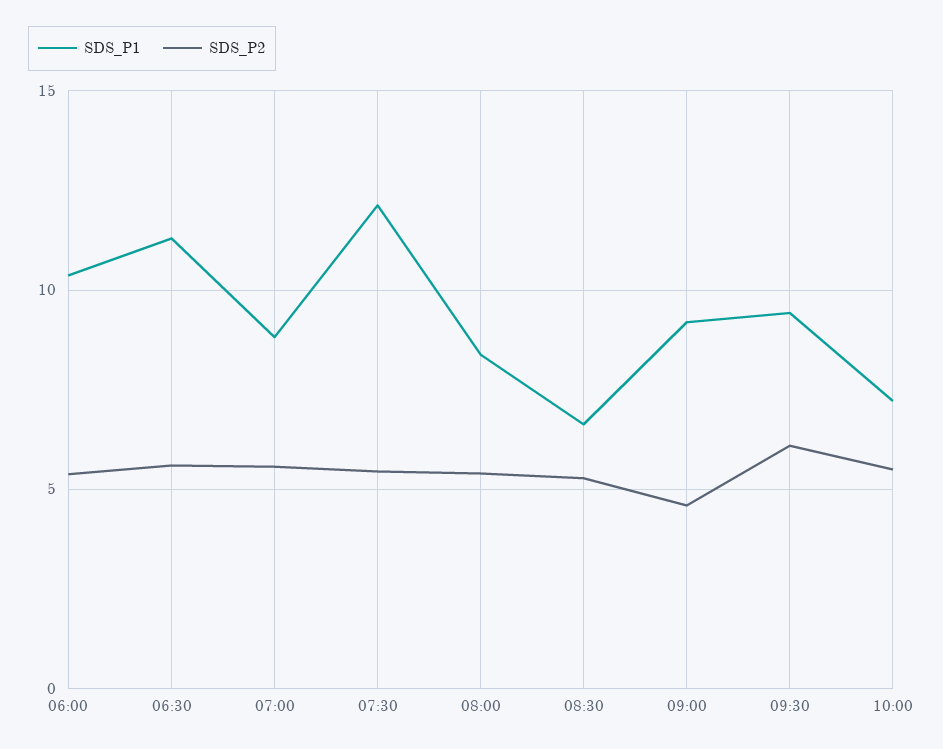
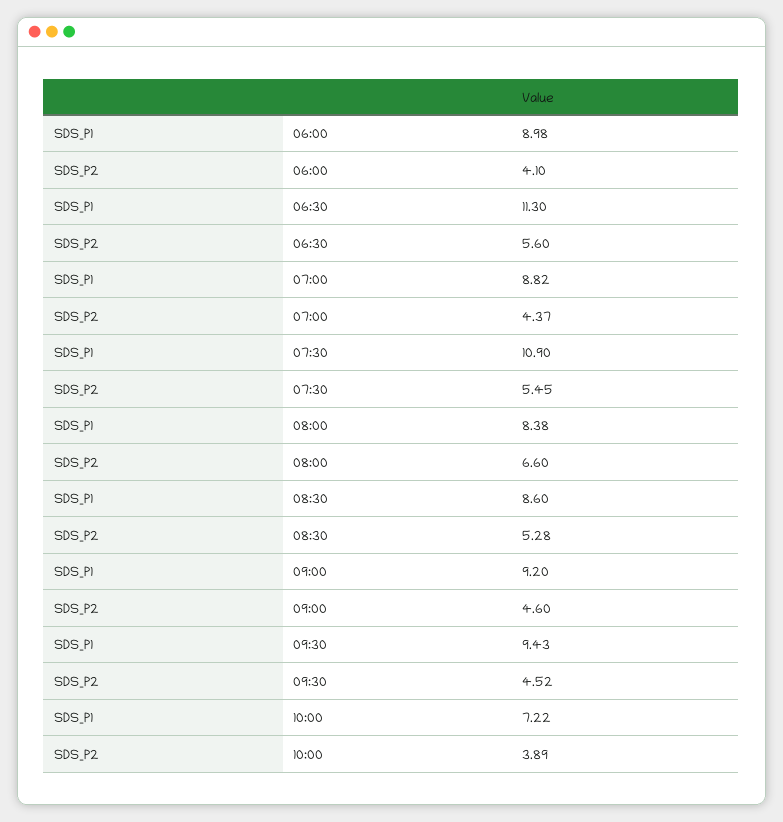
SDS_P1, 06:00: 10.5 -> 8.98
SDS_P2, 06:00: 5.5 -> 4.1
SDS_P2, 07:00: 5.5 -> 4.37
SDS_P1, 07:30: 12 -> 10.9
SDS_P2, 08:00: 5.5 -> 6.6
SDS_P1, 08:30: 6.5 -> 8.6
SDS_P2, 09:30: 6 -> 4.52
SDS_P2, 10:00: 5.5 -> 3.89

